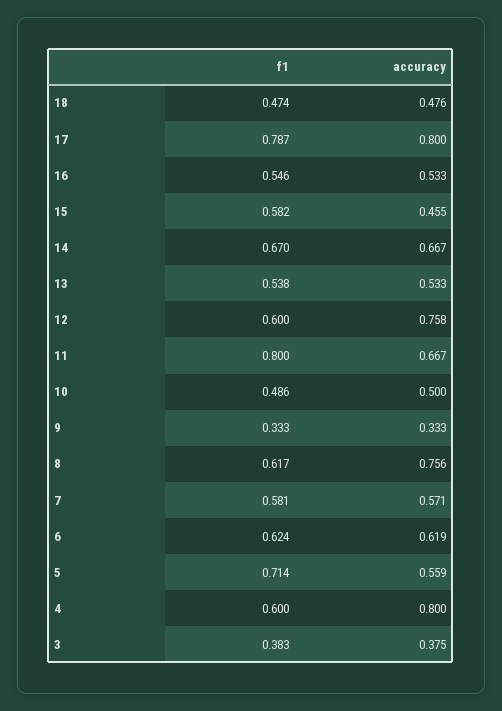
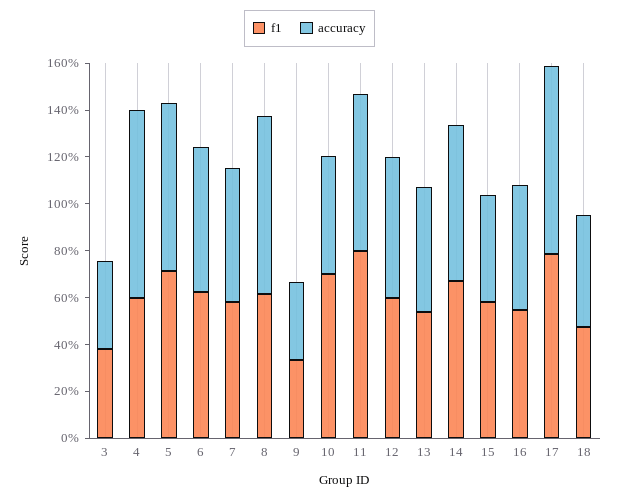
accuracy, 12: 0.758 -> 0.6
f1, 10: 0.486 -> 0.7
accuracy, 5: 0.559 -> 0.7

